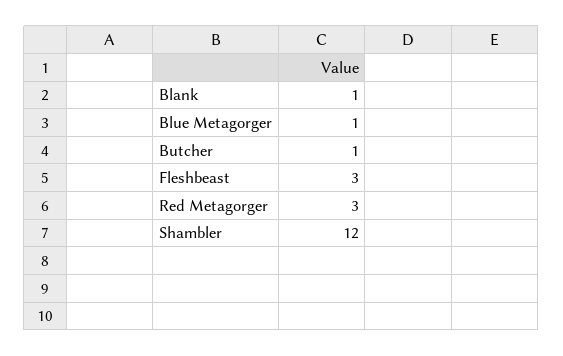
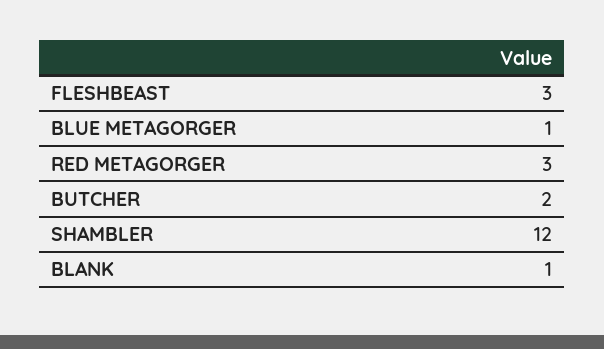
Butcher: 1 -> 2

